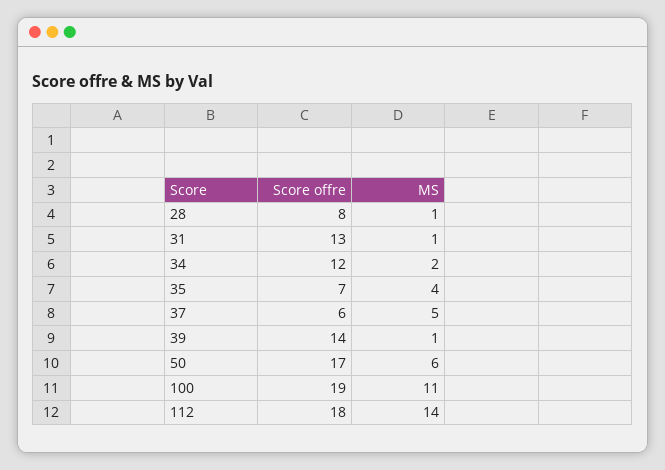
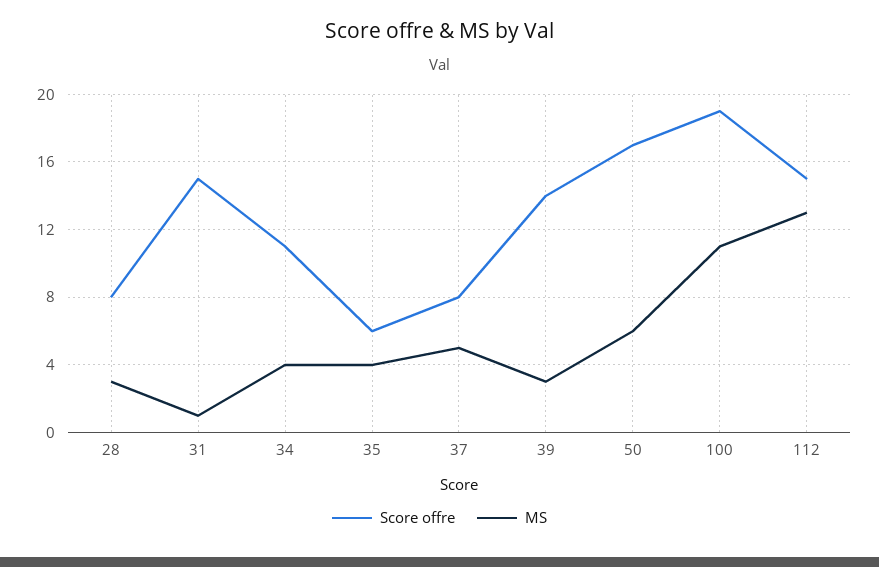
MS, 28: 1 -> 3
Score offre, 31: 13 -> 15
Score offre, 34: 12 -> 11
MS, 34: 2 -> 4
Score offre, 35: 7 -> 6
Score offre, 37: 6 -> 8
MS, 39: 1 -> 3
Score offre, 112: 18 -> 15
MS, 112: 14 -> 13

